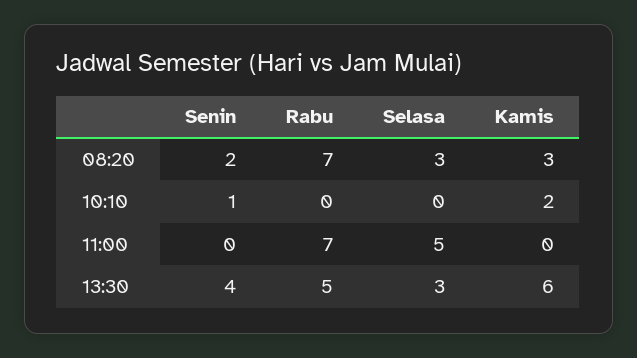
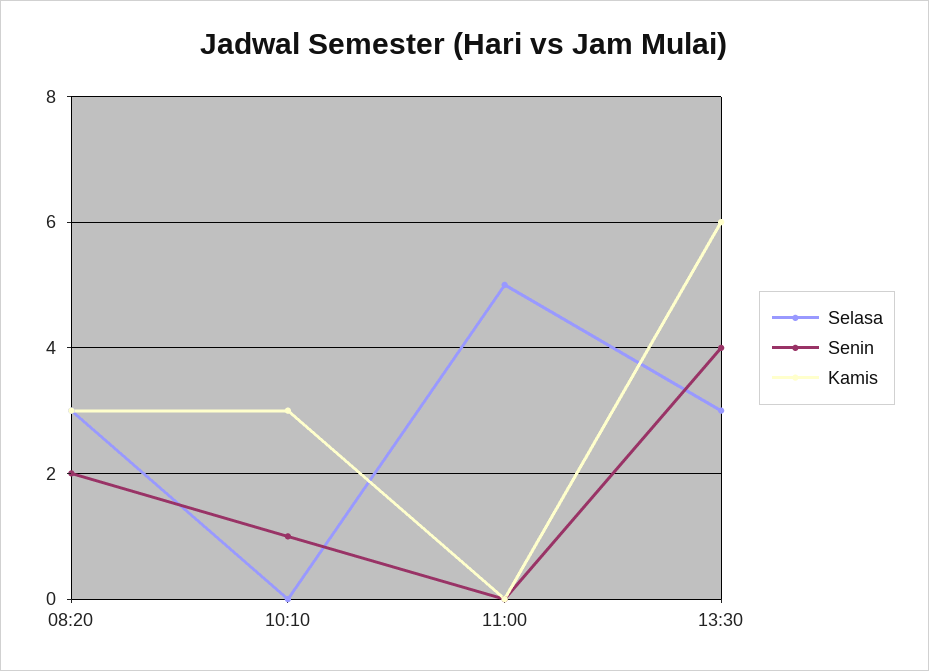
Rabu, 08:20: 7 -> none
Rabu, 10:10: 0 -> none
Kamis, 10:10: 2 -> 3
Rabu, 11:00: 7 -> none
Rabu, 13:30: 5 -> none

